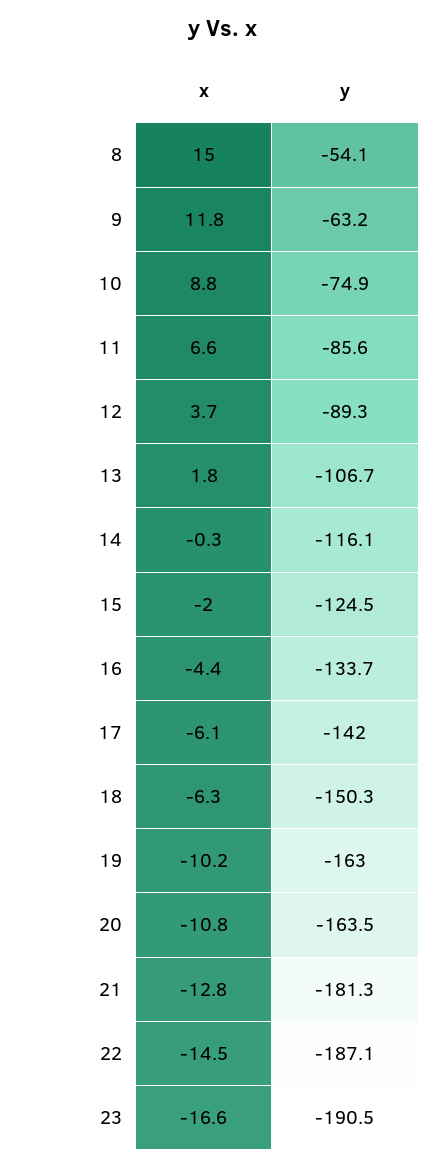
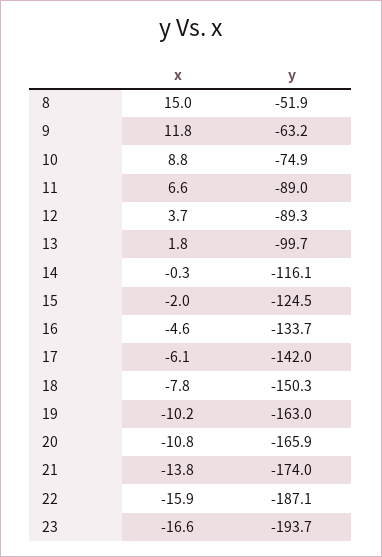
y, 8: -54.1 -> -51.9
y, 11: -85.6 -> -89
y, 13: -106.7 -> -99.7
x, 16: -4.4 -> -4.6
x, 18: -6.3 -> -7.8
y, 20: -163.5 -> -165.9
x, 21: -12.8 -> -13.8
y, 21: -181.3 -> -174
x, 22: -14.5 -> -15.9
y, 23: -190.5 -> -193.7

